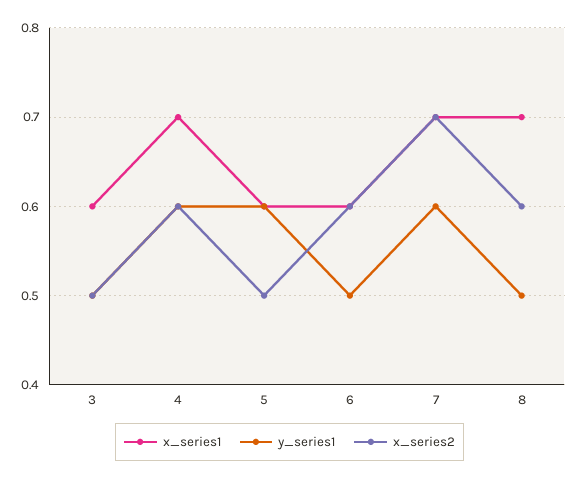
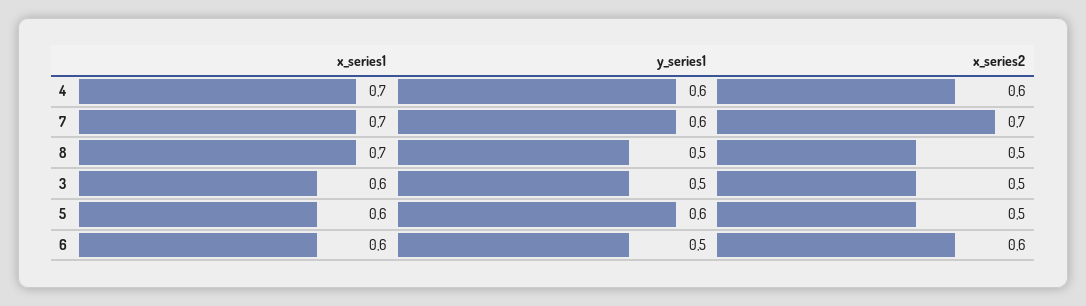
x_series2, 8: 0.6 -> 0.5

